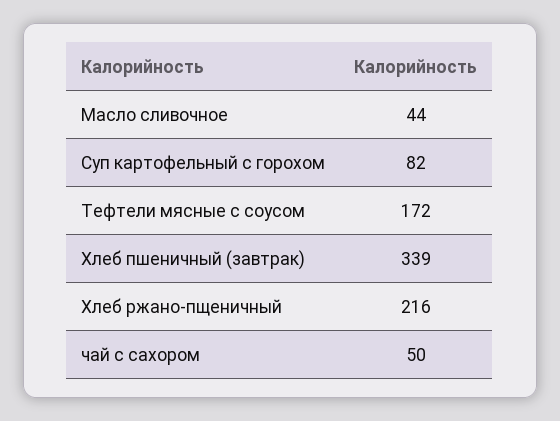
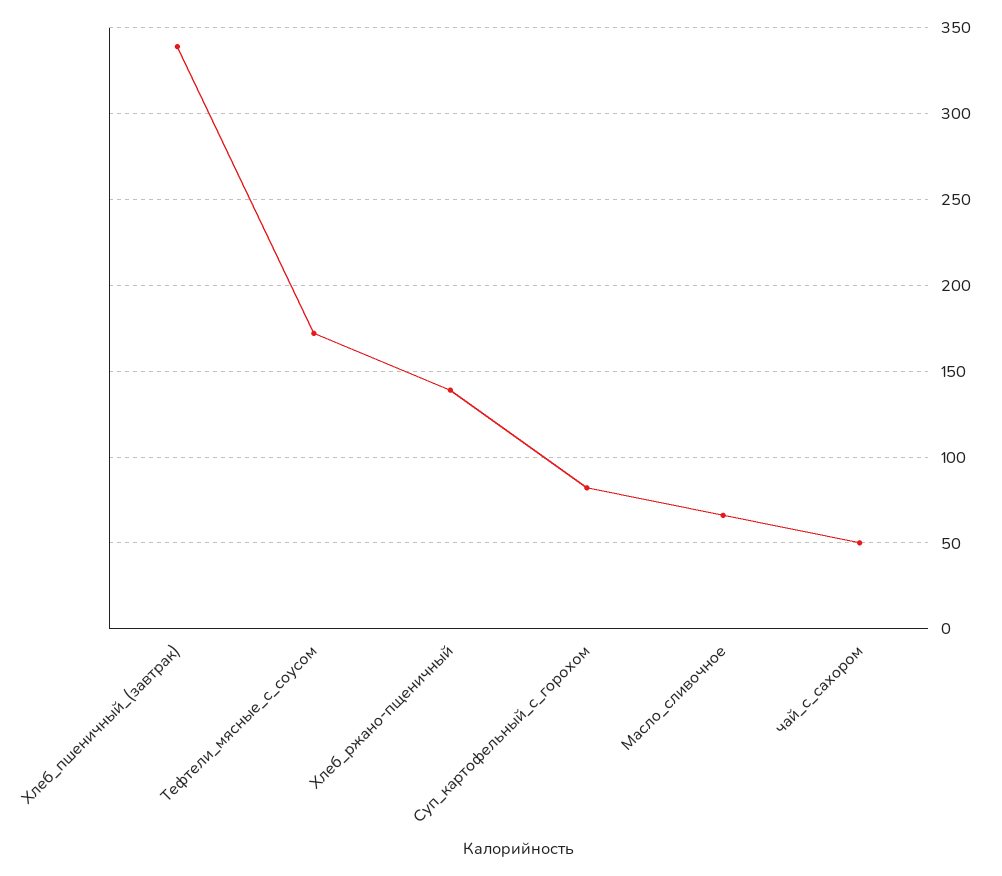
Масло сливочное: 44 -> 65
Хлеб ржано-пщеничный: 216 -> 140

